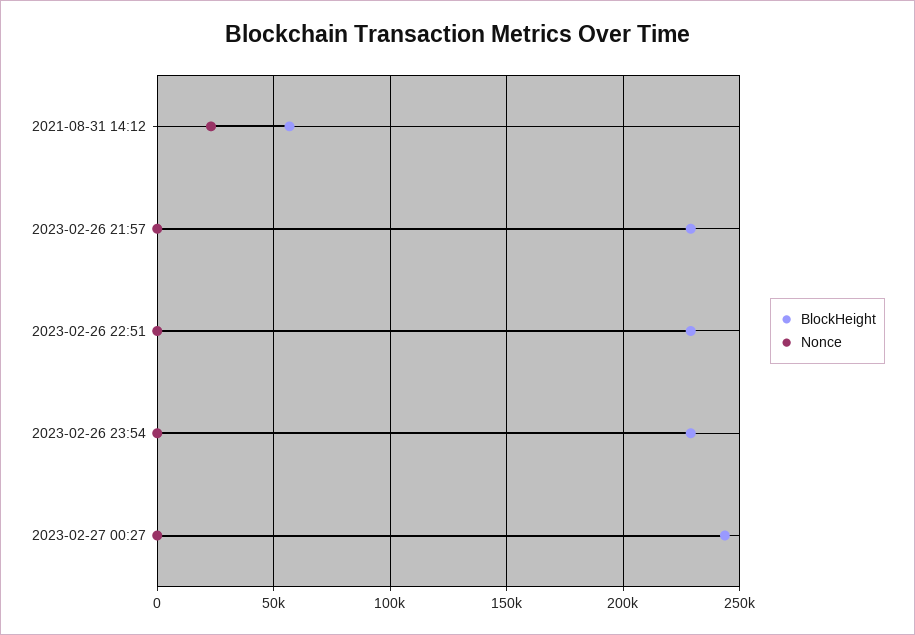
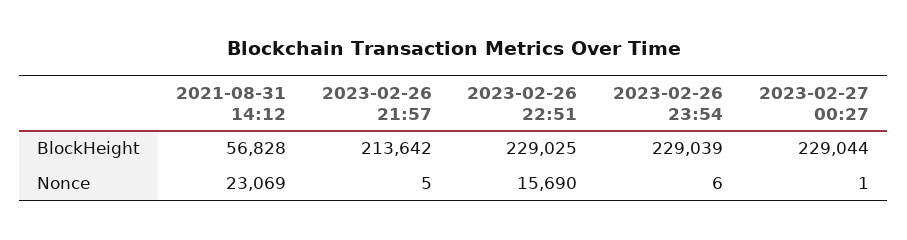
BlockHeight, 2023-02-26 21:57: 230000 -> 213642
Nonce, 2023-02-26 22:51: 0 -> 15690
BlockHeight, 2023-02-27 00:27: 245000 -> 229044

